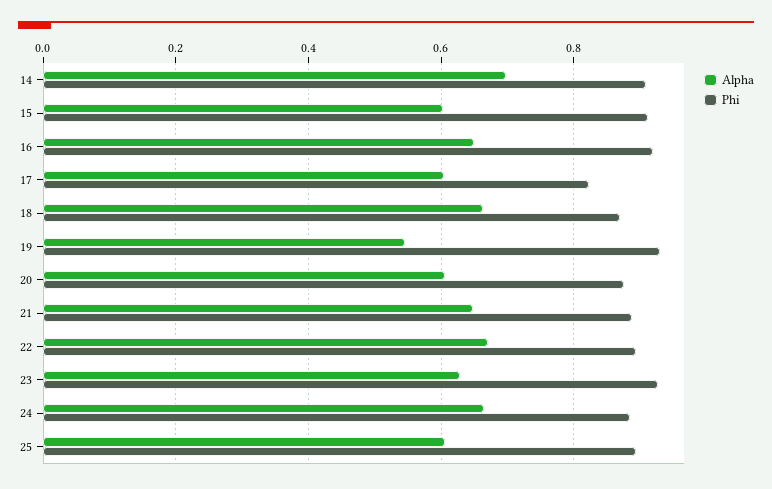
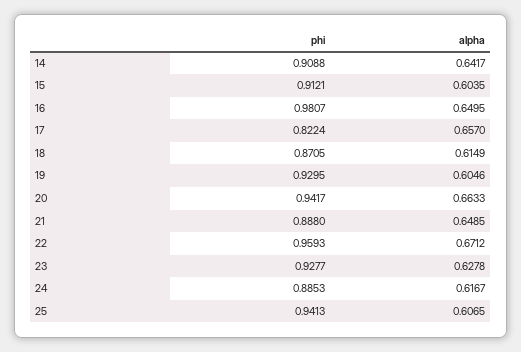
Alpha, 14: 0.7 -> 0.6417
Phi, 16: 0.92 -> 0.9807
Alpha, 17: 0.6 -> 0.657
Alpha, 18: 0.66 -> 0.6149
Alpha, 19: 0.54 -> 0.6046
Alpha, 20: 0.6 -> 0.6633
Phi, 20: 0.88 -> 0.9417
Phi, 22: 0.9 -> 0.9593
Alpha, 24: 0.66 -> 0.6167
Phi, 25: 0.9 -> 0.9413

